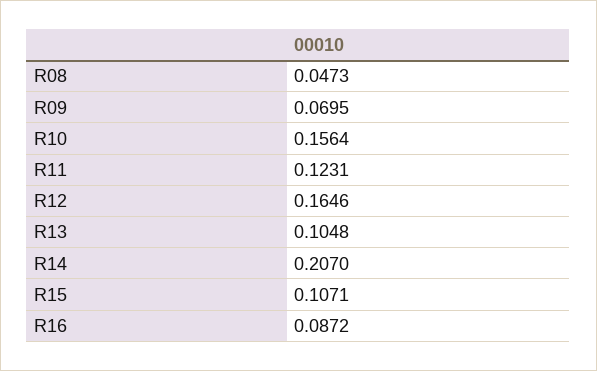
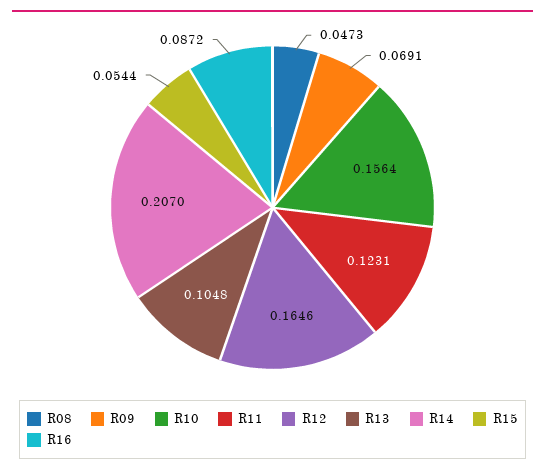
R09: 0.0695 -> 0.0691
R15: 0.1071 -> 0.0544

